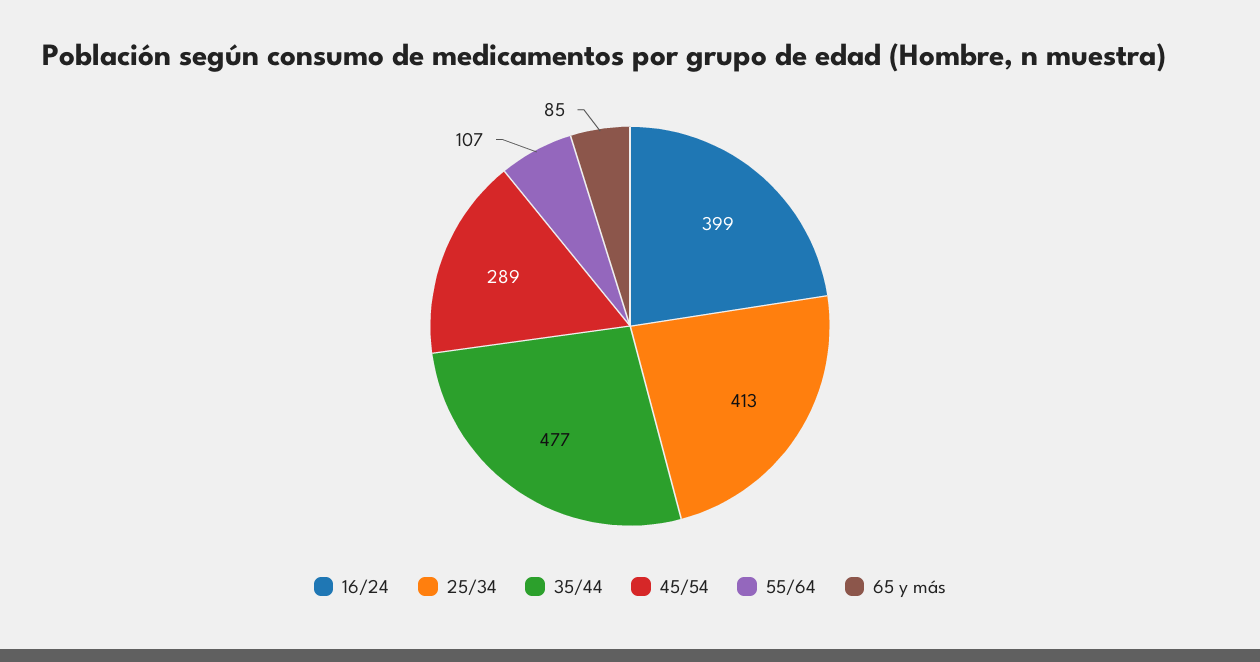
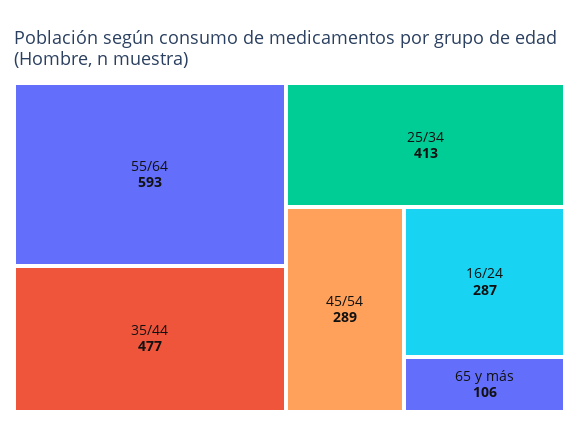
16/24: 399 -> 287
55/64: 107 -> 593
65 y más: 85 -> 106

